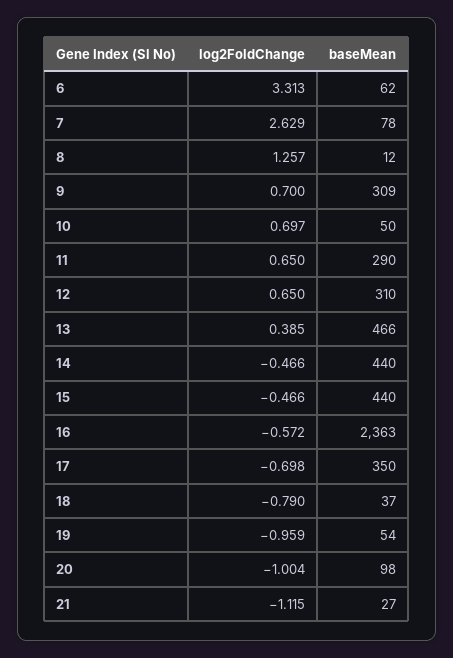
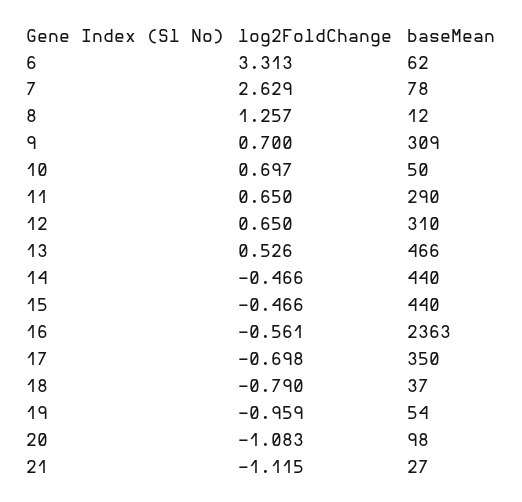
log2FoldChange, 13: 0.385 -> 0.526
log2FoldChange, 16: -0.572 -> -0.561
log2FoldChange, 20: -1.004 -> -1.083

